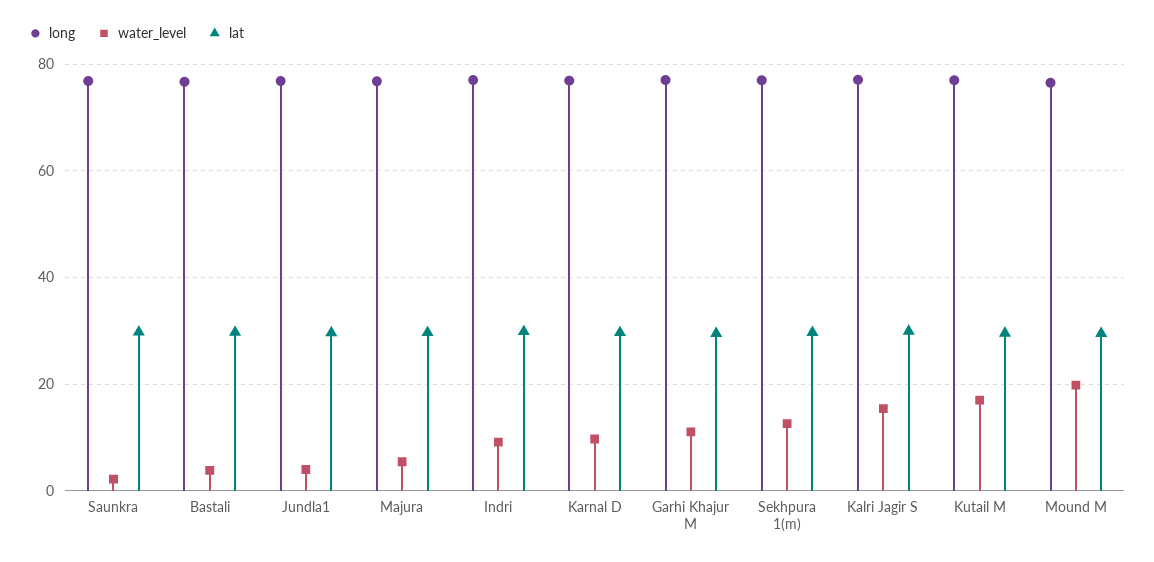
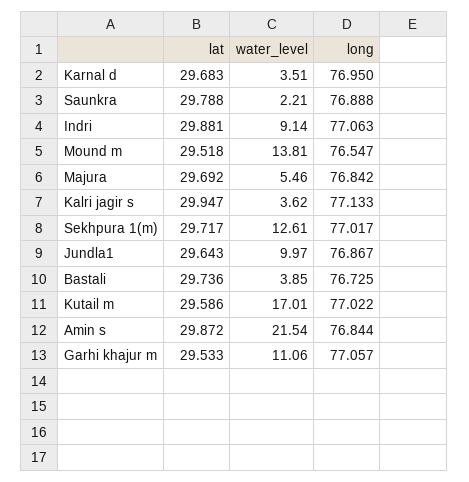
water_level, Jundla1: 4 -> 9.97
water_level, Karnal D: 10 -> 3.51
water_level, Kalri Jagir S: 16 -> 3.62
water_level, Mound M: 20 -> 13.81
lat, Amin s: none -> 29.872
water_level, Amin s: none -> 21.54
long, Amin s: none -> 76.844

